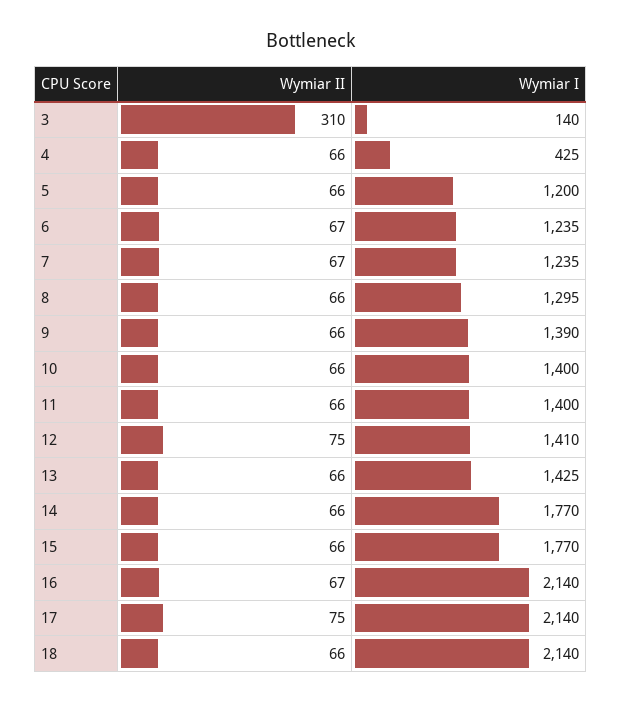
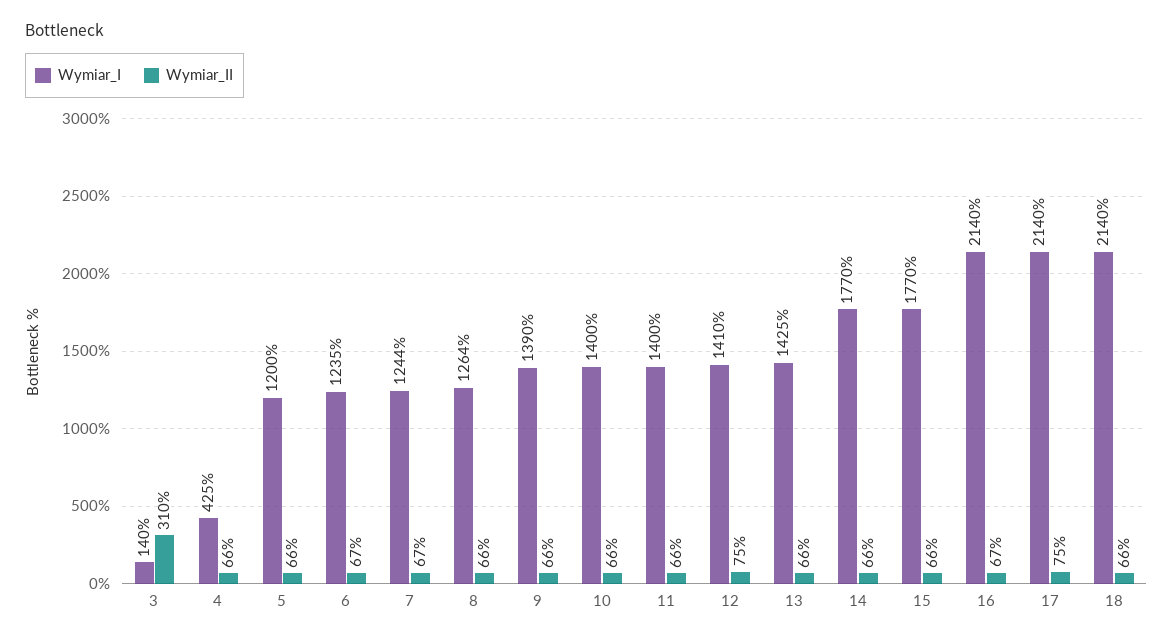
Wymiar I, 7: 1235 -> 1244
Wymiar I, 8: 1295 -> 1264

